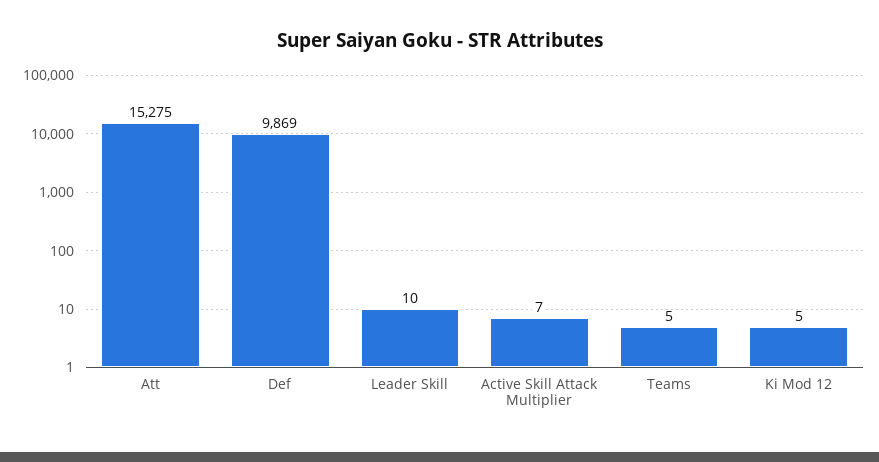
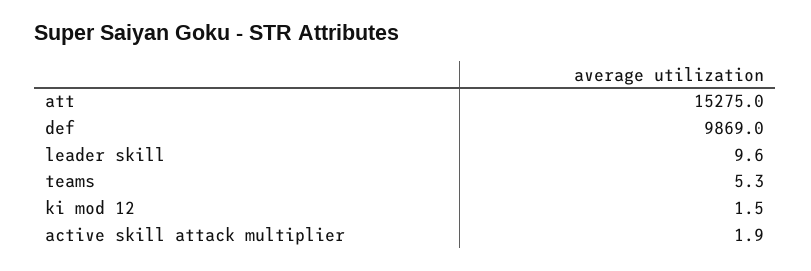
Active Skill Attack Multiplier: 7 -> 1.9
Ki Mod 12: 5 -> 1.5

